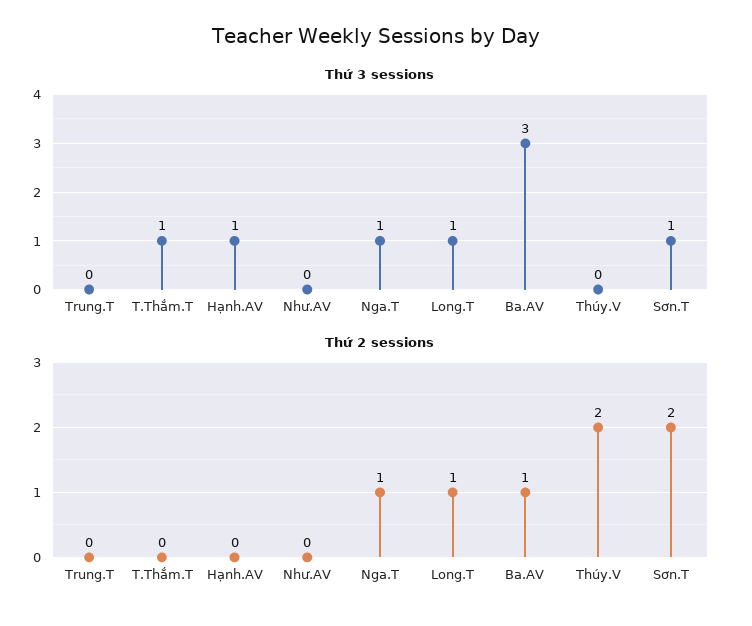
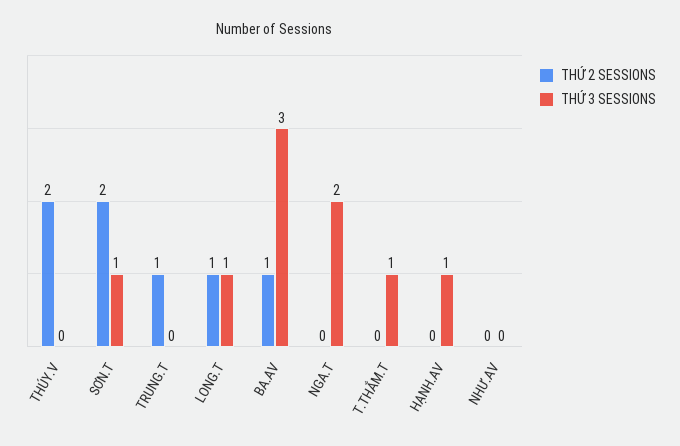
Thứ 3 sessions, Nga.T: 1 -> 2
Thứ 2 sessions, Trung.T: 0 -> 1
Thứ 2 sessions, Nga.T: 1 -> 0

